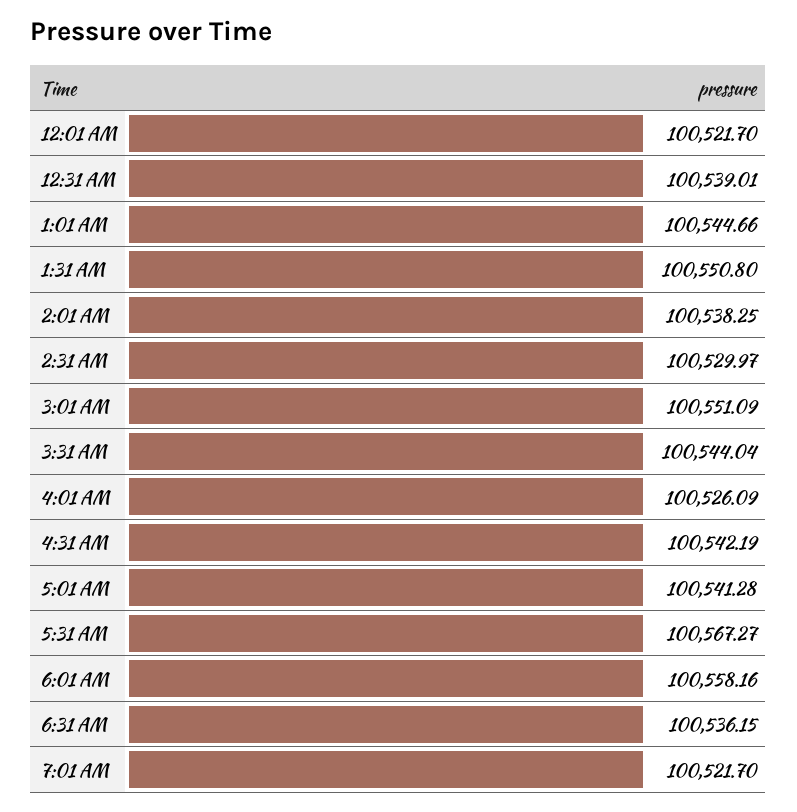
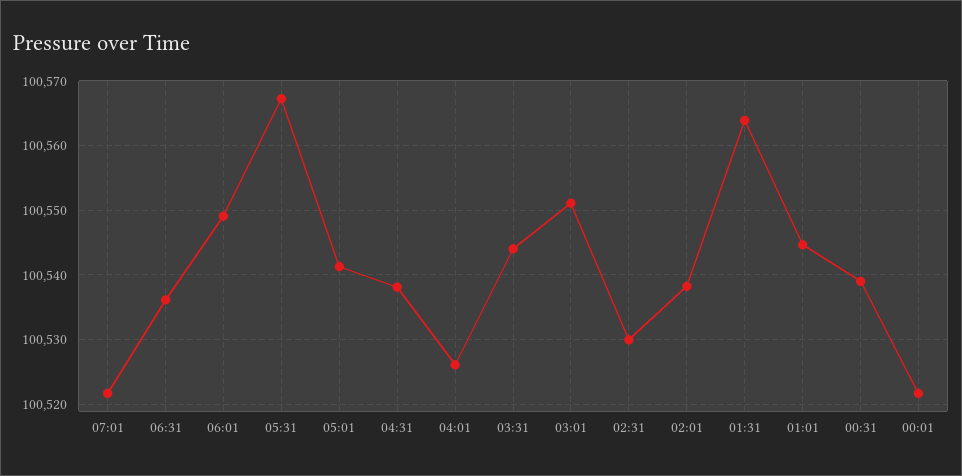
1:31 AM: 100550.8 -> 100564
4:31 AM: 100542.19 -> 100538
6:01 AM: 100558.16 -> 100549

